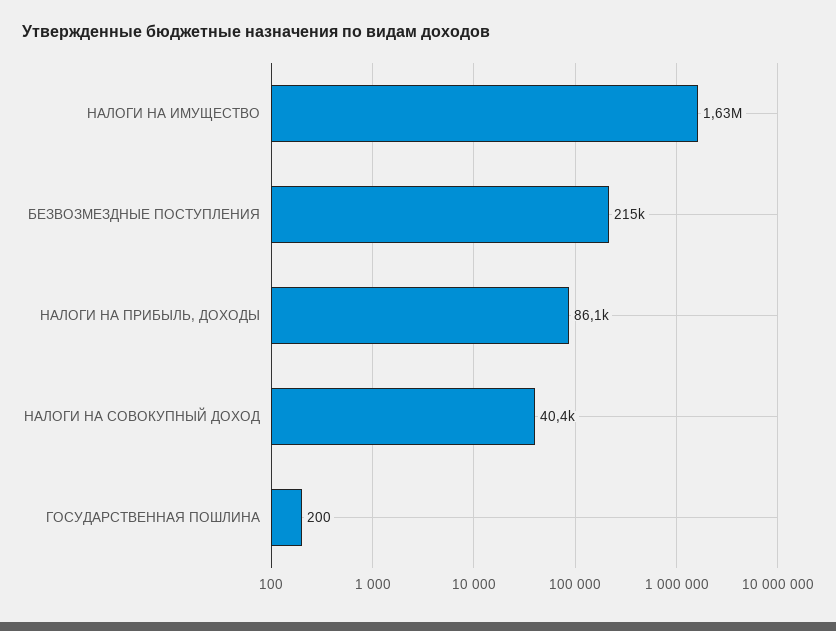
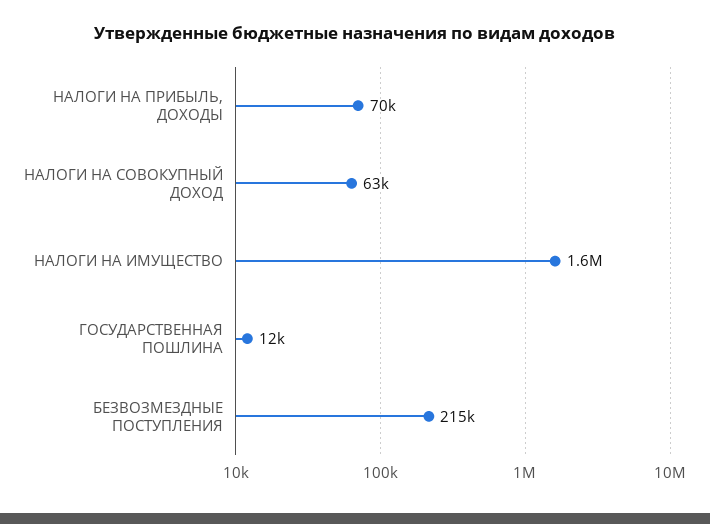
НАЛОГИ НА ПРИБЫЛЬ, ДОХОДЫ: 86100 -> 70000
НАЛОГИ НА СОВОКУПНЫЙ ДОХОД: 40400 -> 63000
ГОСУДАРСТВЕННАЯ ПОШЛИНА: 200 -> 12000

